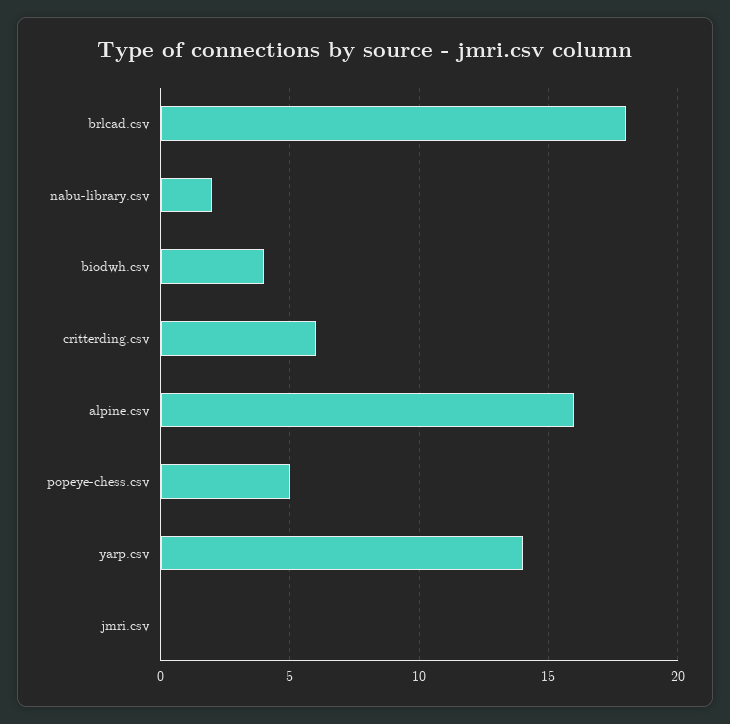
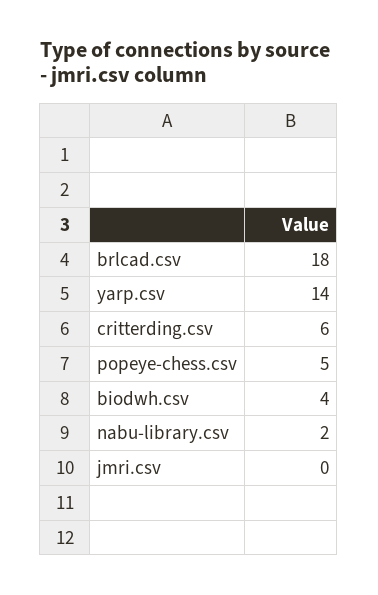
alpine.csv: 16 -> none

